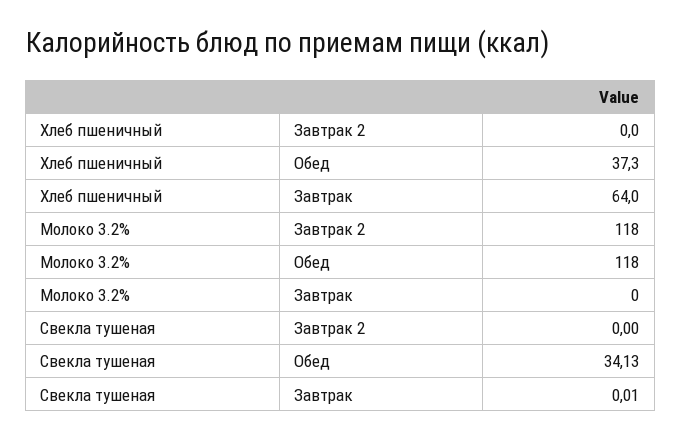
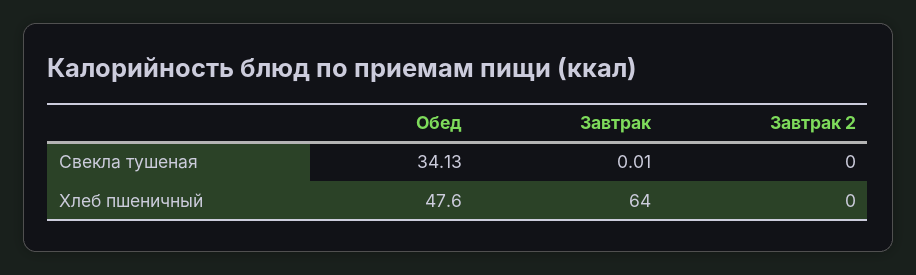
Хлеб пшеничный, Обед: 37.3 -> 47.6
Молоко 3.2%, Завтрак 2: 118 -> none
Молоко 3.2%, Обед: 118 -> none
Молоко 3.2%, Завтрак: 0 -> none

